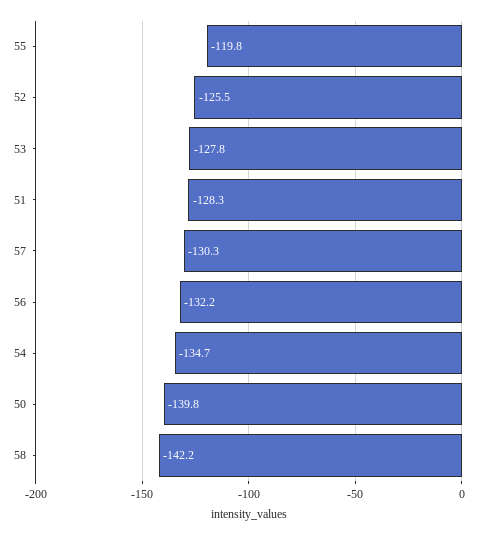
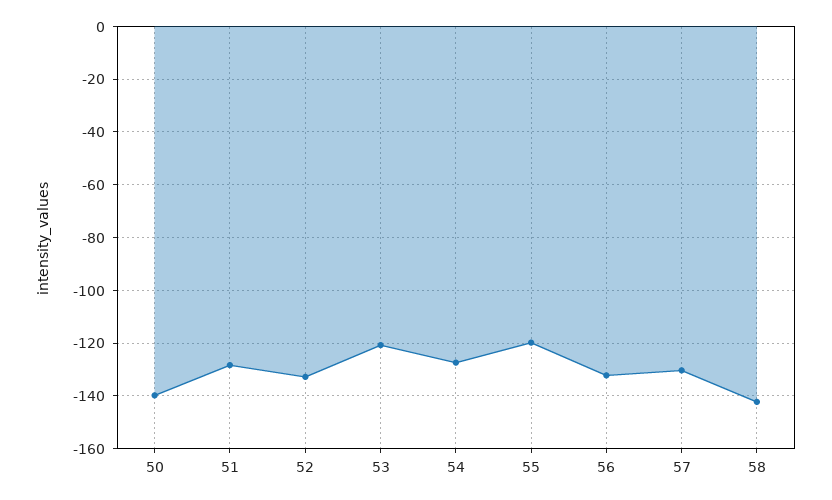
52: -125.5 -> -132.5
53: -127.8 -> -120
54: -134.7 -> -127.5

